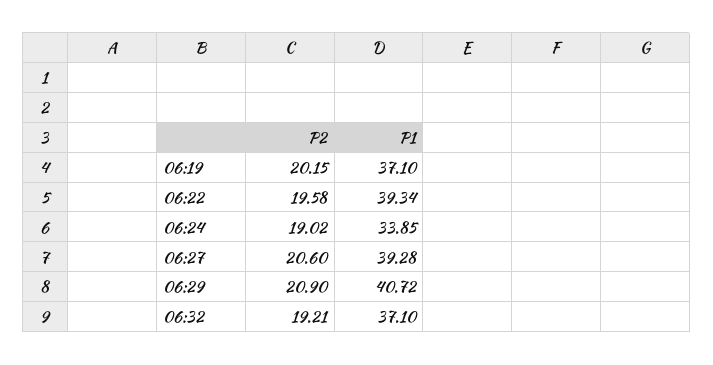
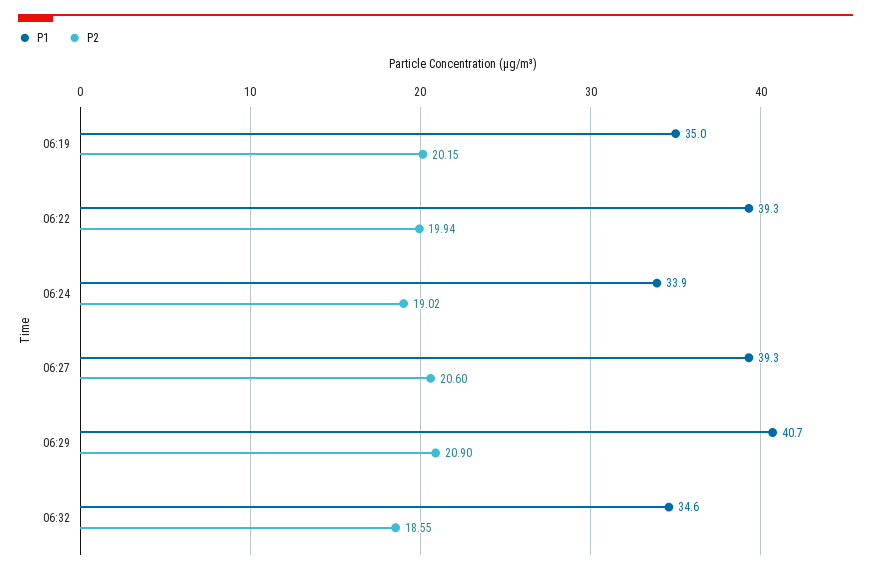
P1, 06:19: 37.1 -> 35
P2, 06:22: 19.58 -> 19.94
P2, 06:32: 19.21 -> 18.55
P1, 06:32: 37.1 -> 34.6

